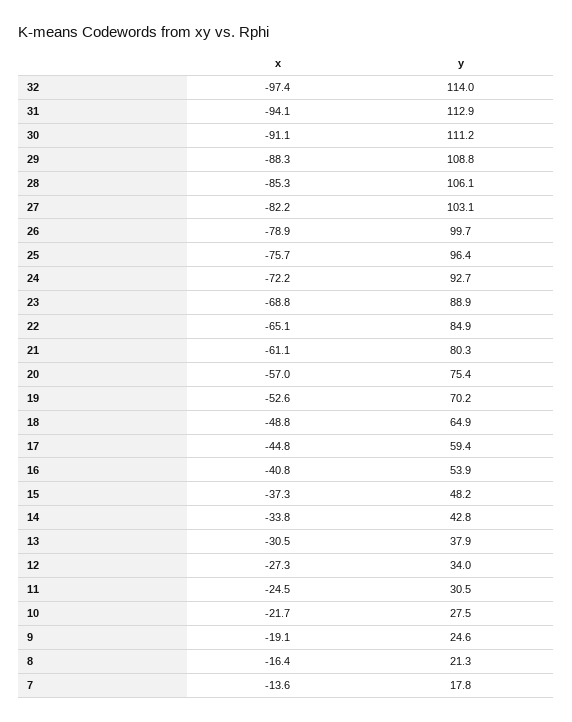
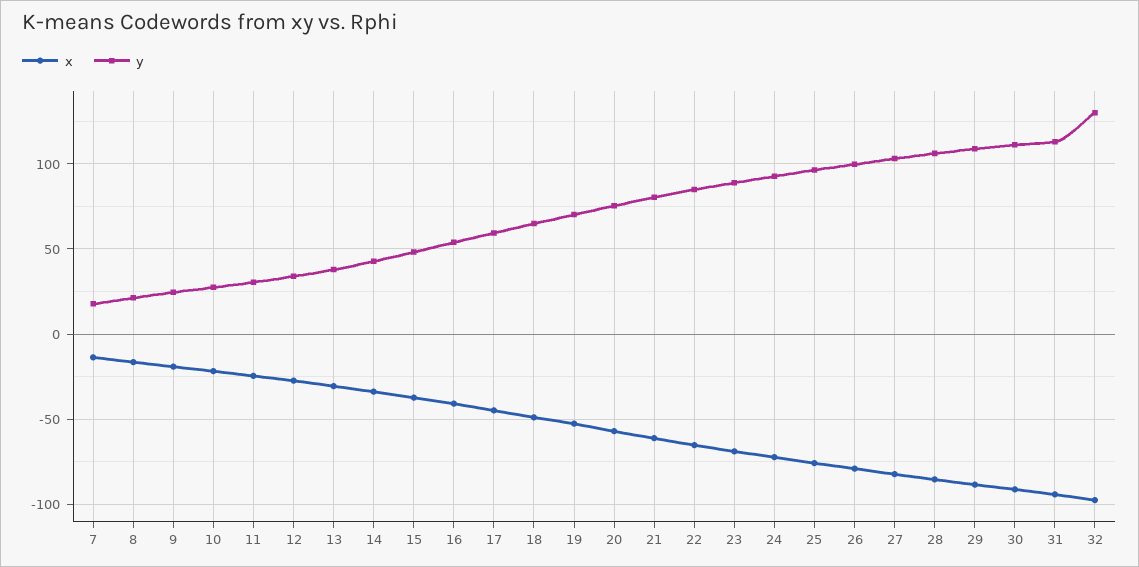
y, 32: 114 -> 130

